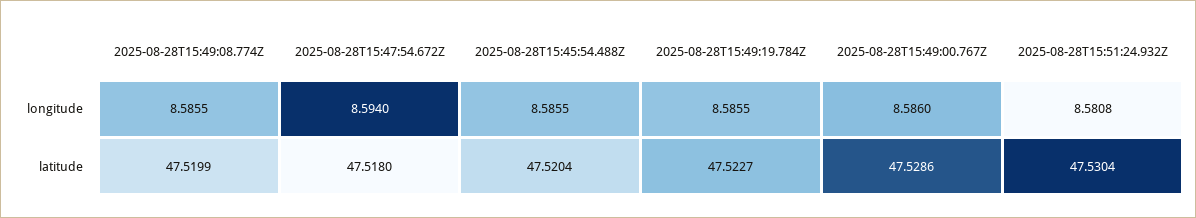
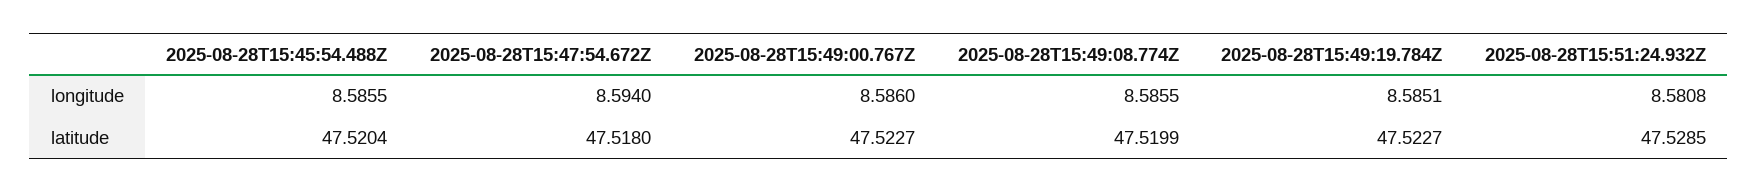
2025-08-28T15:49:19.784Z, longitude: 8.5855 -> 8.5851
2025-08-28T15:49:00.767Z, latitude: 47.5286 -> 47.5227
2025-08-28T15:51:24.932Z, latitude: 47.5304 -> 47.5285

